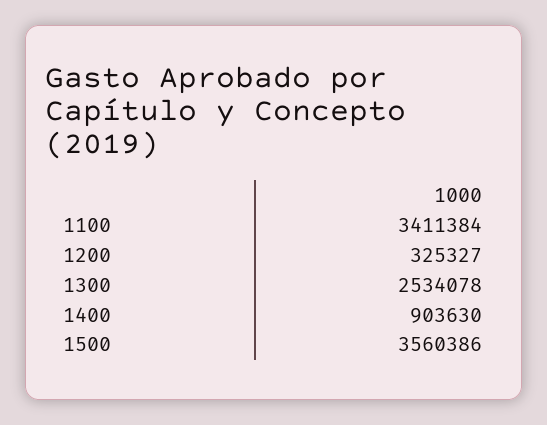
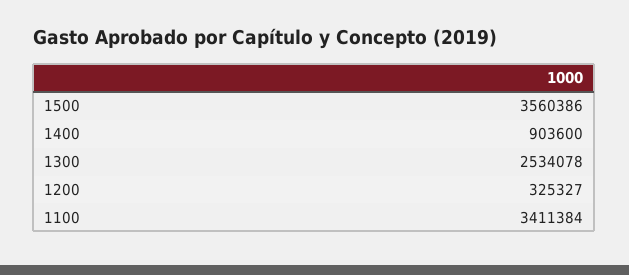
1400: 903630 -> 903600

